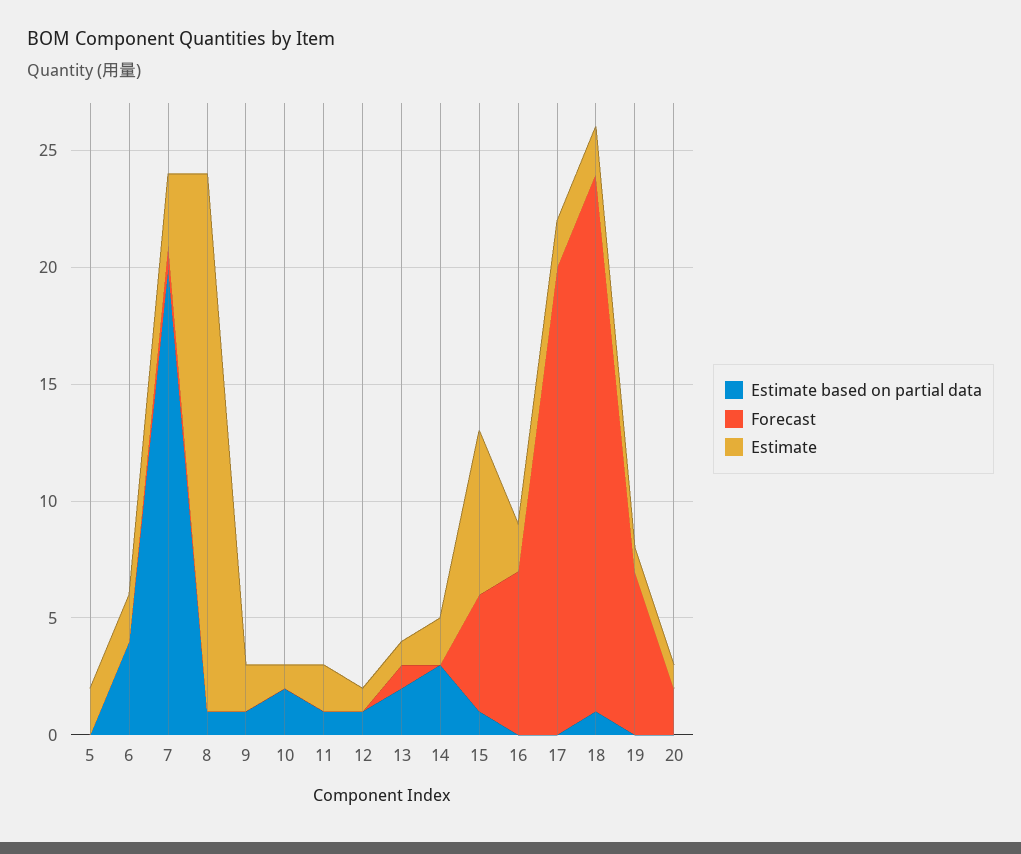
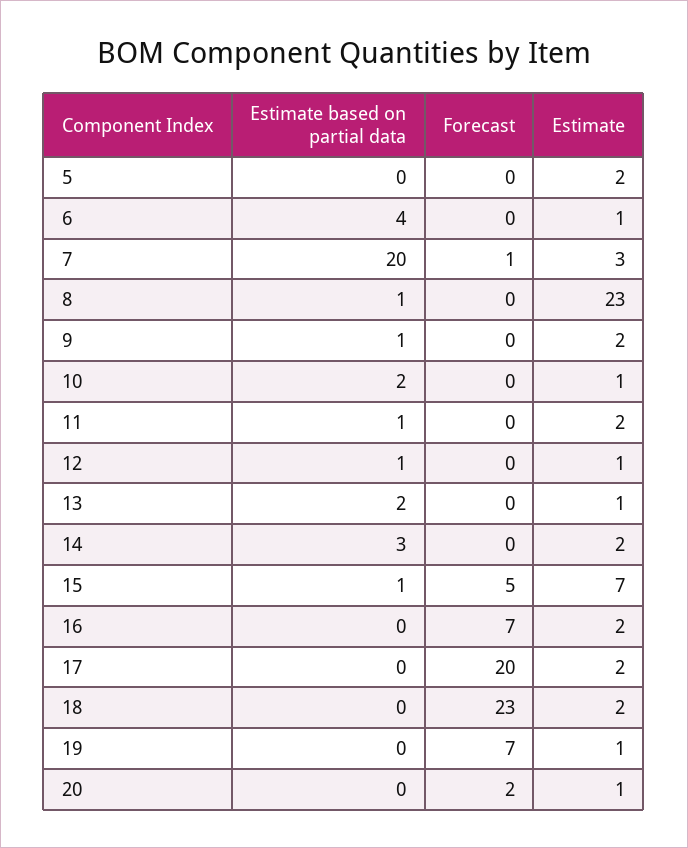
Estimate, 6: 2 -> 1
Forecast, 13: 1 -> 0
Estimate based on partial data, 18: 1 -> 0

